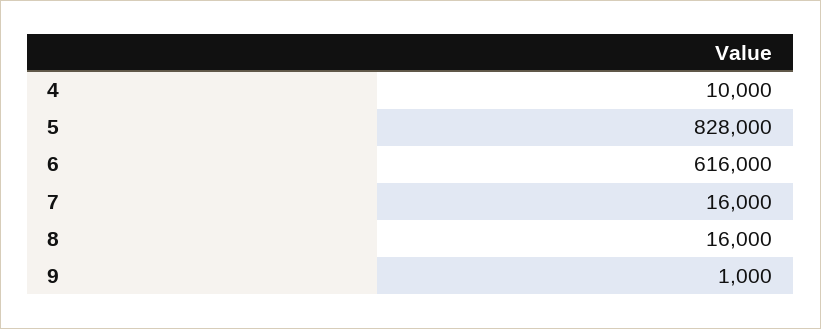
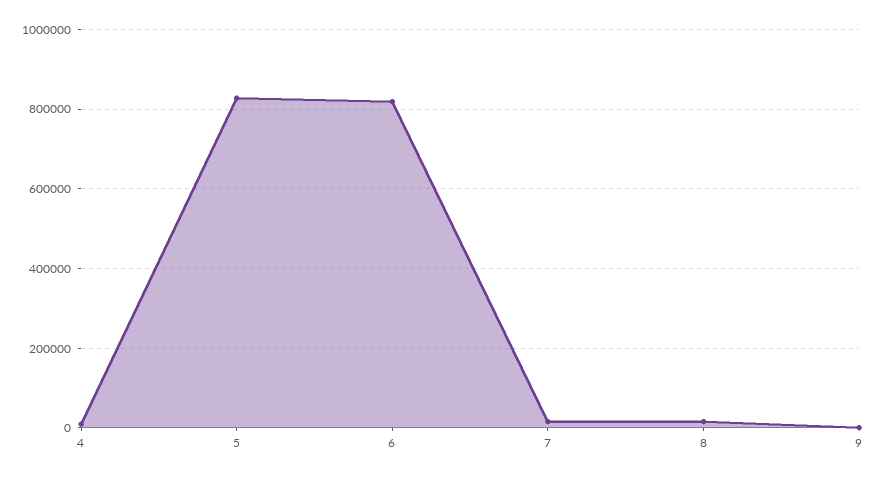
6: 616000 -> 820000

